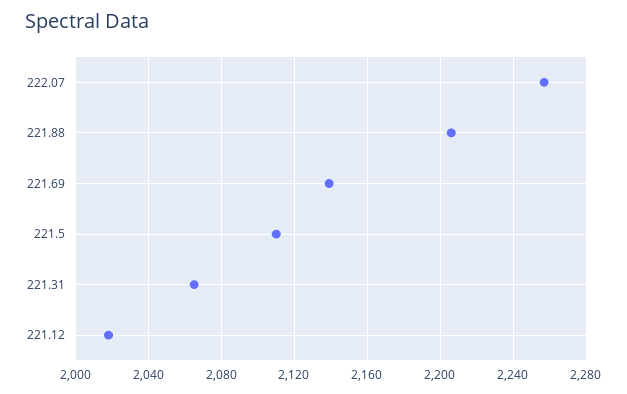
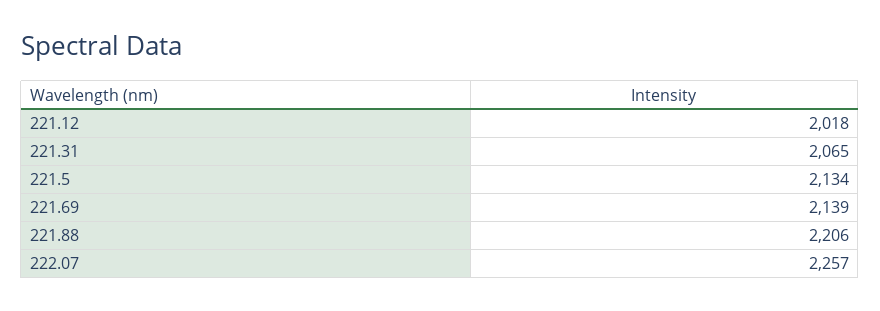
221.5: 2110 -> 2134

